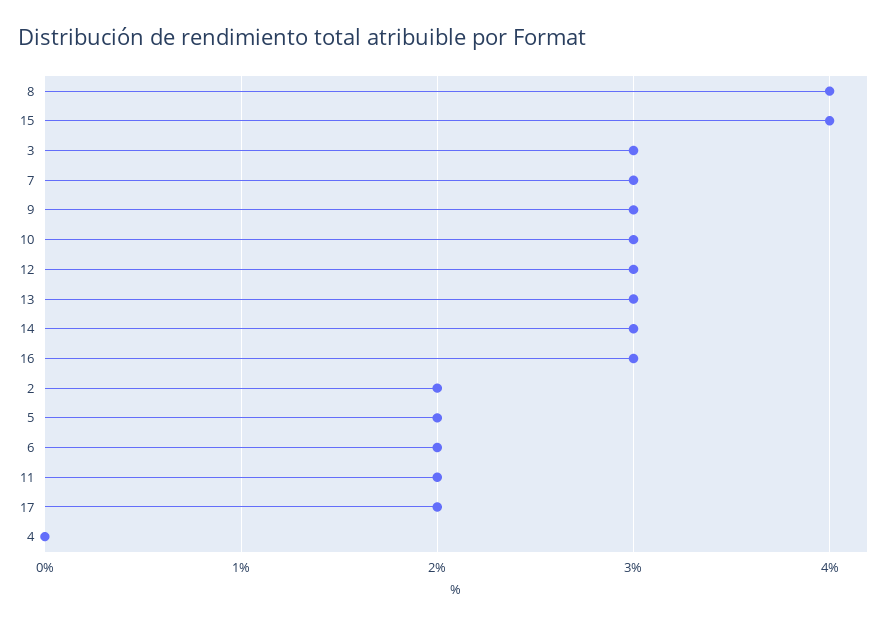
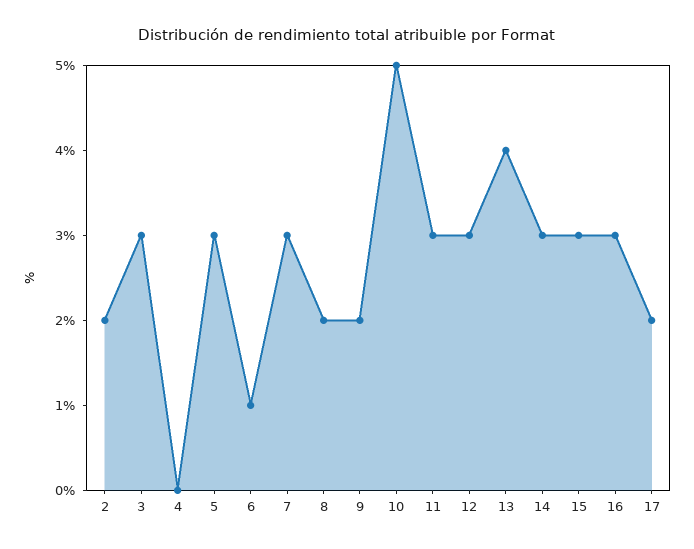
8: 4 -> 2
15: 4 -> 3
9: 3 -> 2
10: 3 -> 5
13: 3 -> 4
5: 2 -> 3
6: 2 -> 1
11: 2 -> 3

